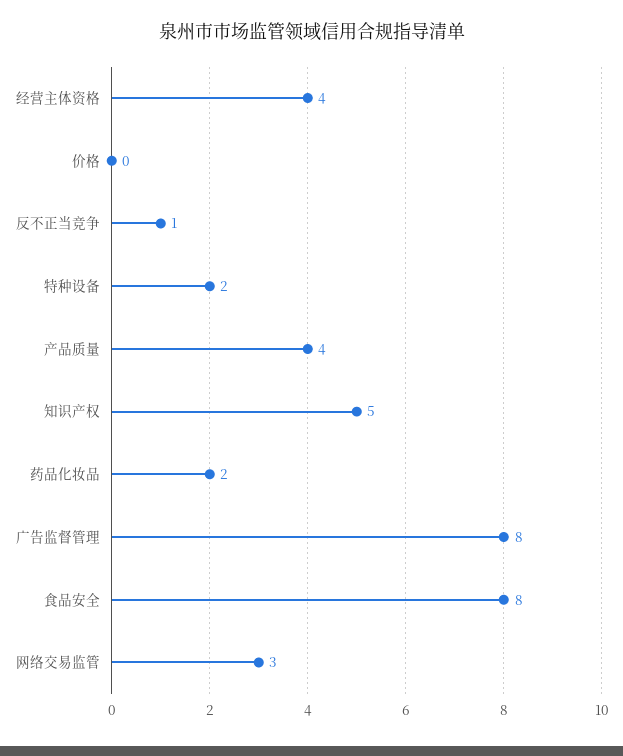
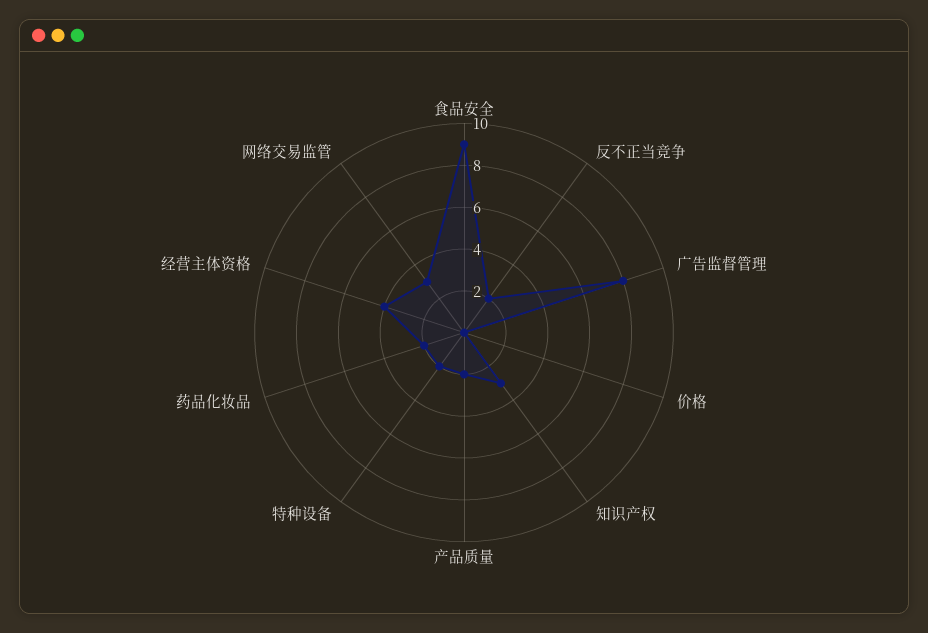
反不正当竞争: 1 -> 2
产品质量: 4 -> 2
知识产权: 5 -> 3
食品安全: 8 -> 9

